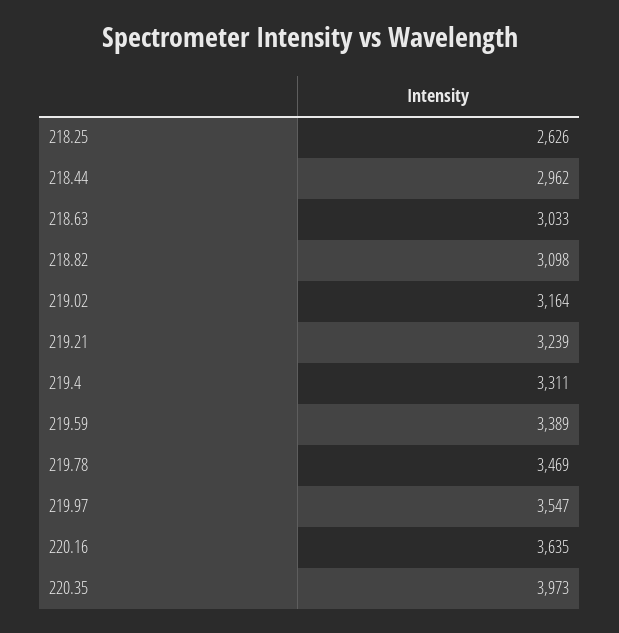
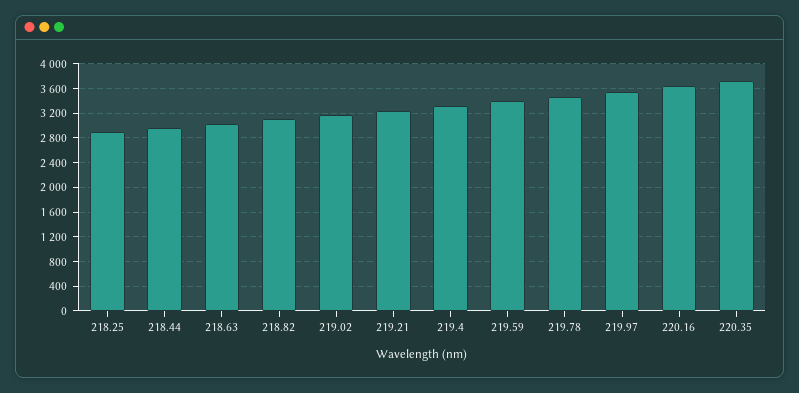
218.25: 2626 -> 2900
220.35: 3973 -> 3700

